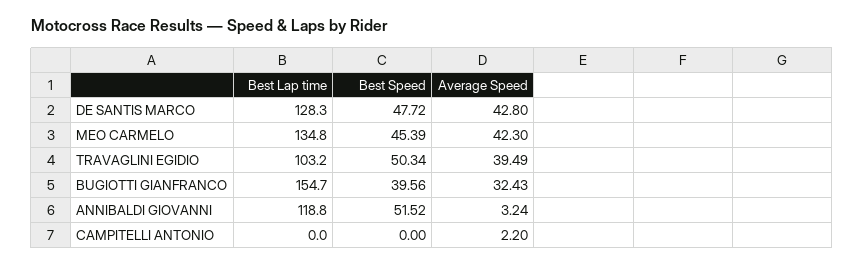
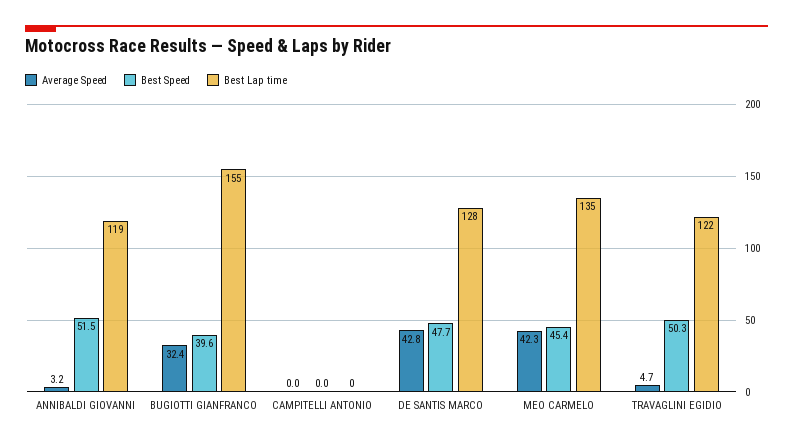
Best Lap time, TRAVAGLINI EGIDIO: 103.2 -> 122
Average Speed, TRAVAGLINI EGIDIO: 39.49 -> 4.7
Average Speed, CAMPITELLI ANTONIO: 2.2 -> 0

